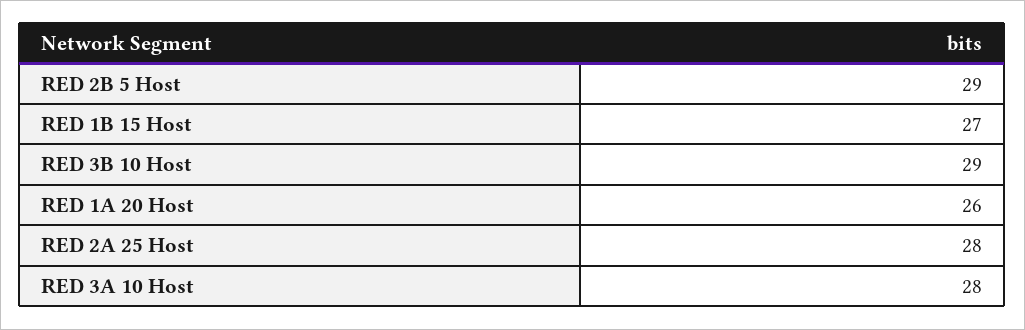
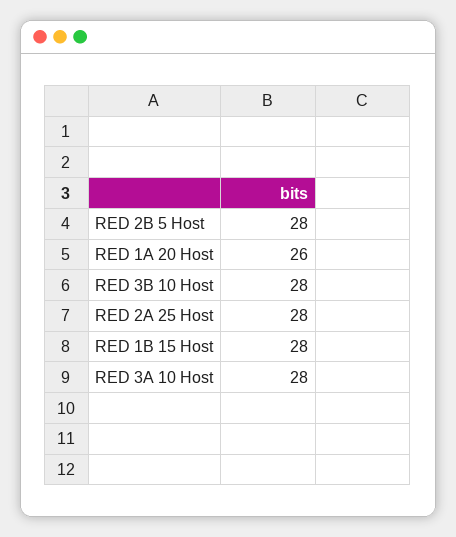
RED 2B 5 Host: 29 -> 28
RED 1B 15 Host: 27 -> 28
RED 3B 10 Host: 29 -> 28

